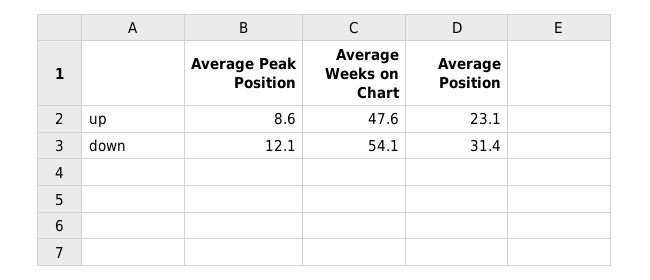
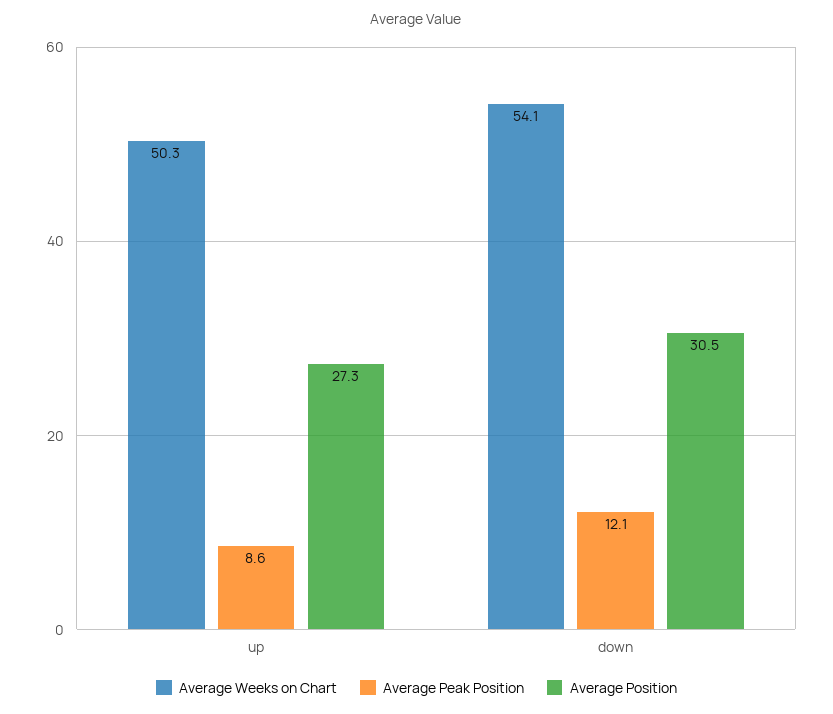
Average Weeks on Chart, up: 47.6 -> 50.3
Average Position, up: 23.1 -> 27.3
Average Position, down: 31.4 -> 30.5

